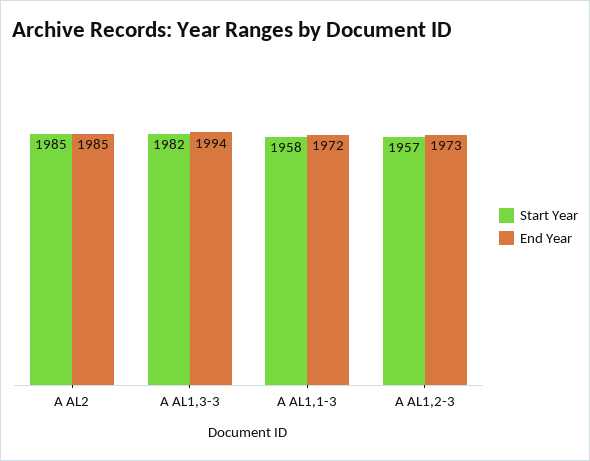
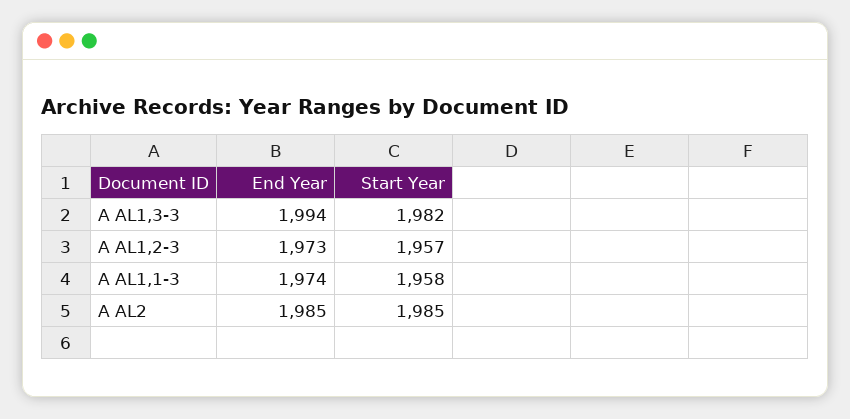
End Year, A AL1,1-3: 1972 -> 1974

